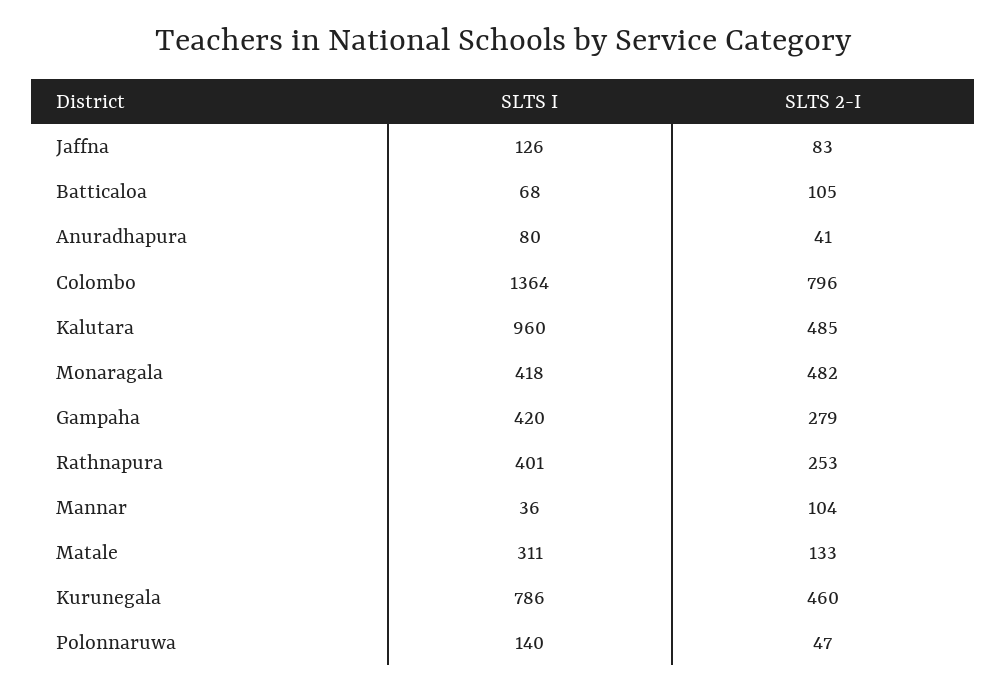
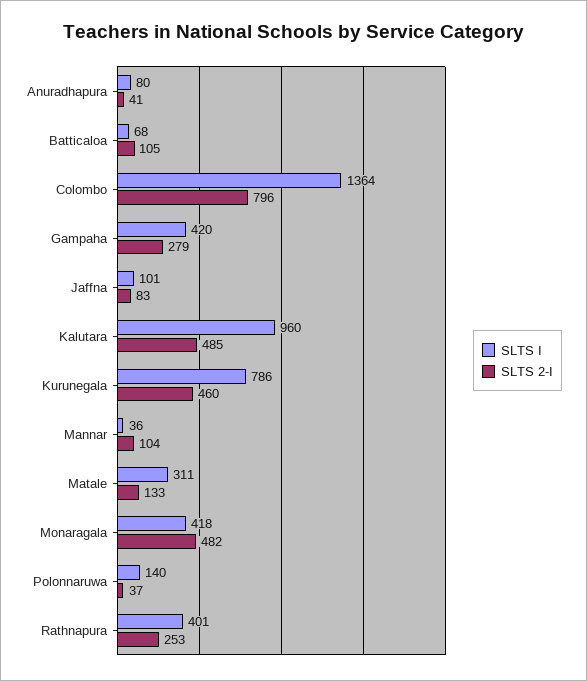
SLTS I, Jaffna: 126 -> 101
SLTS 2-I, Polonnaruwa: 47 -> 37

